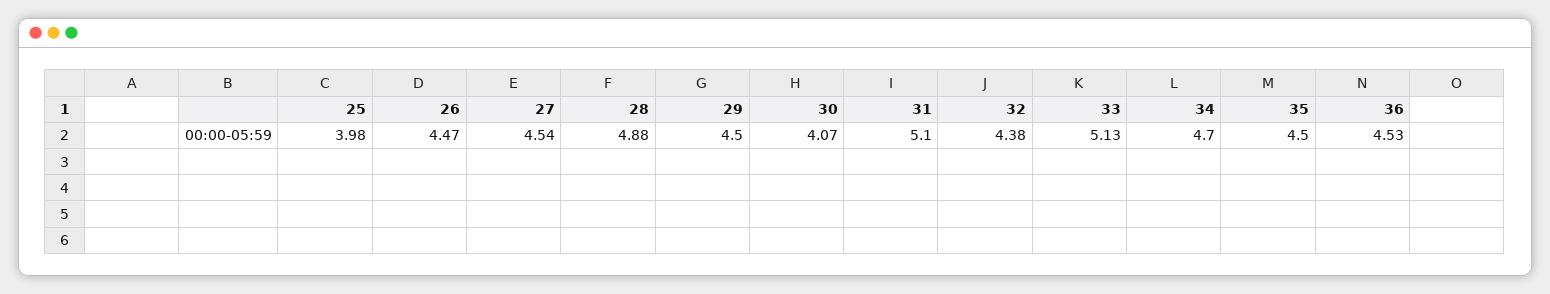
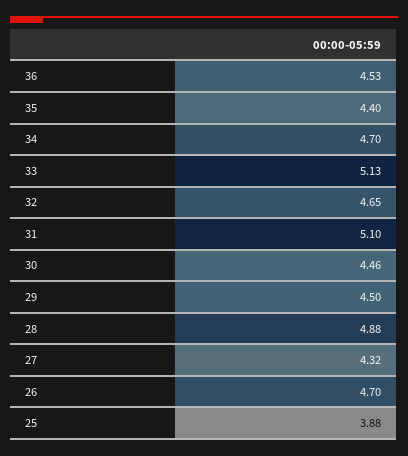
25: 3.98 -> 3.88
26: 4.47 -> 4.7
27: 4.54 -> 4.32
30: 4.07 -> 4.46
32: 4.38 -> 4.65
35: 4.5 -> 4.4

